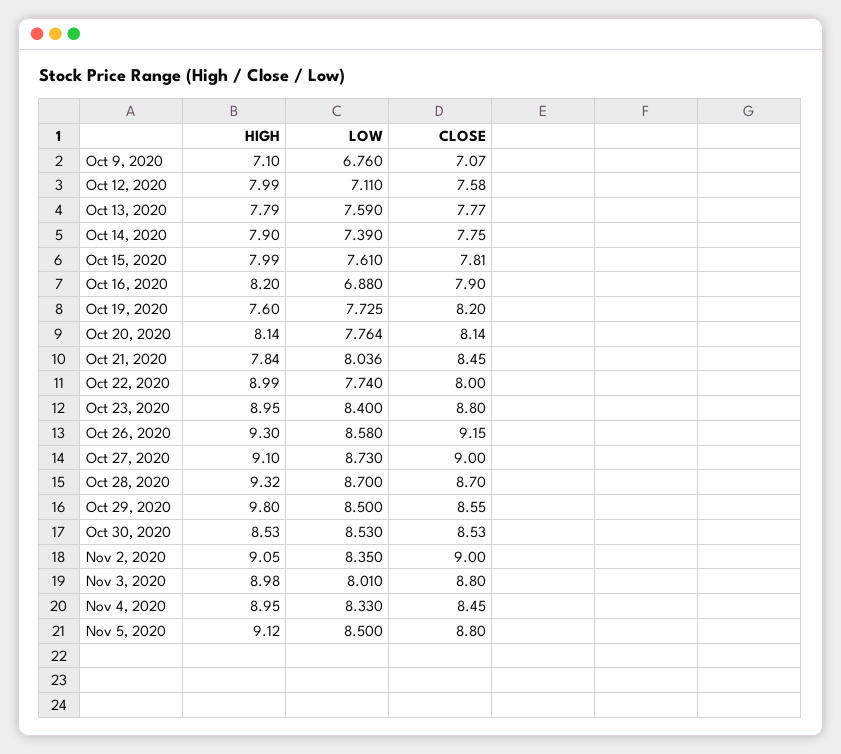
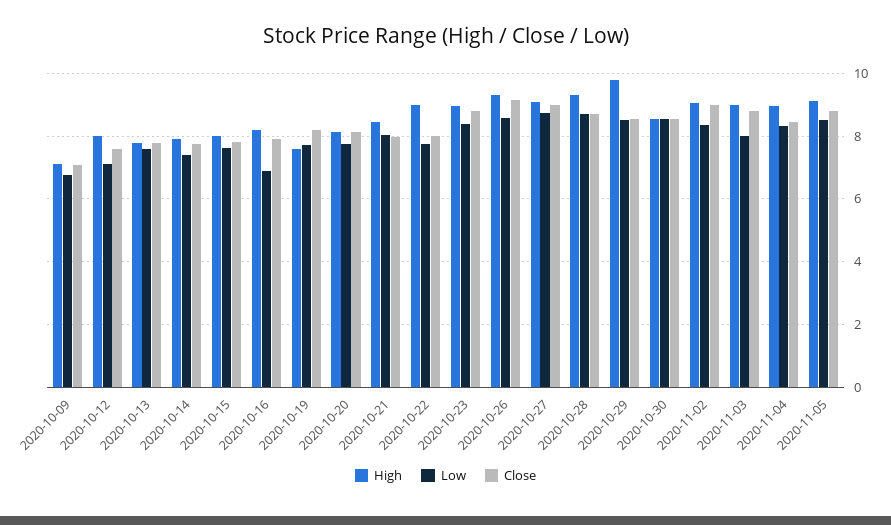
HIGH, Oct 21, 2020: 7.84 -> 8.4
CLOSE, Oct 21, 2020: 8.45 -> 8

